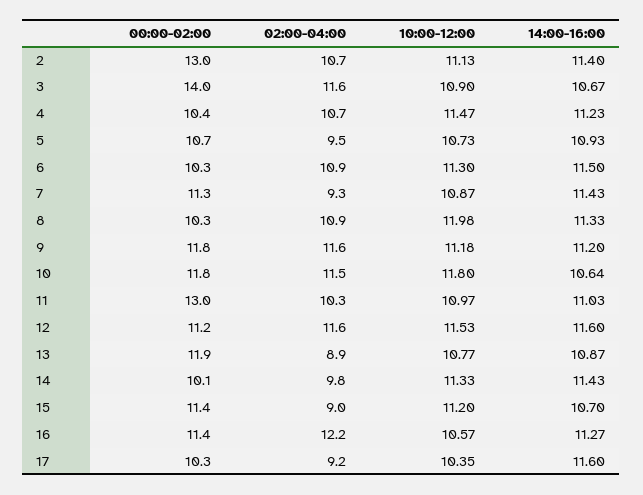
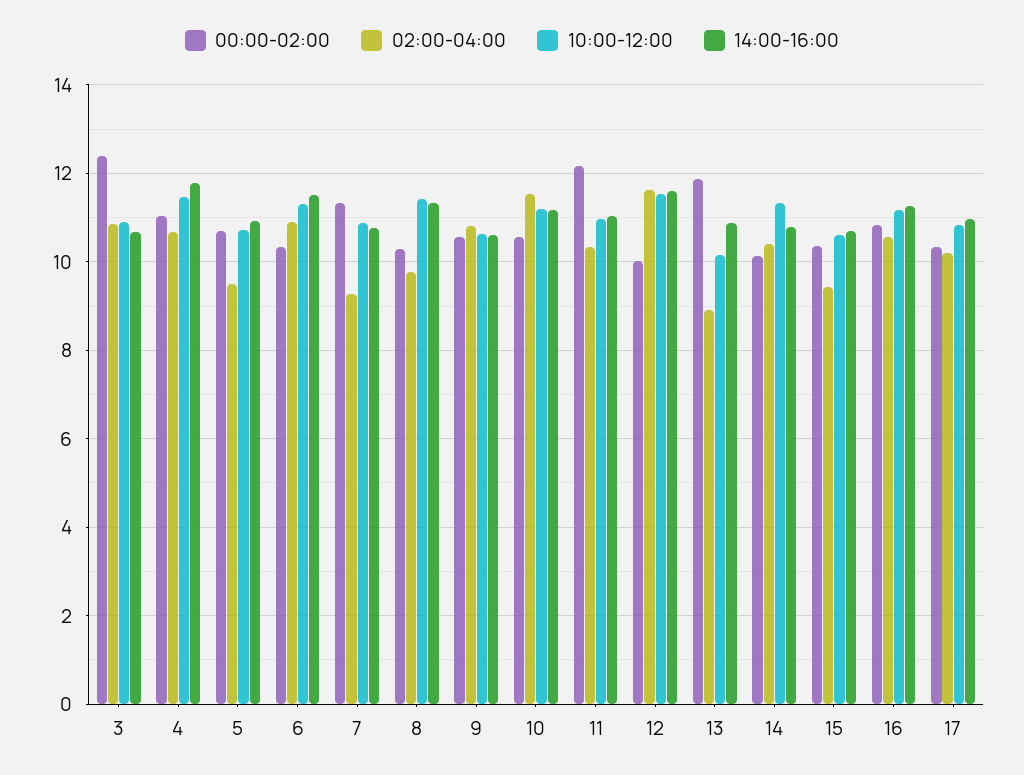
00:00-02:00, 2: 13 -> none
02:00-04:00, 2: 10.7 -> none
10:00-12:00, 2: 11.13 -> none
14:00-16:00, 2: 11.4 -> none
00:00-02:00, 3: 14 -> 12.4
02:00-04:00, 3: 11.6 -> 10.8
00:00-02:00, 4: 10.4 -> 11
14:00-16:00, 4: 11.23 -> 11.8
14:00-16:00, 7: 11.43 -> 10.8
02:00-04:00, 8: 10.9 -> 9.8
10:00-12:00, 8: 11.98 -> 11.4
00:00-02:00, 9: 11.8 -> 10.6
02:00-04:00, 9: 11.6 -> 10.8
10:00-12:00, 9: 11.18 -> 10.6
14:00-16:00, 9: 11.2 -> 10.6
00:00-02:00, 10: 11.8 -> 10.6
10:00-12:00, 10: 11.8 -> 11.2
14:00-16:00, 10: 10.64 -> 11.2
00:00-02:00, 11: 13 -> 12.2
00:00-02:00, 12: 11.2 -> 10
10:00-12:00, 13: 10.77 -> 10.2
02:00-04:00, 14: 9.8 -> 10.4
14:00-16:00, 14: 11.43 -> 10.8
00:00-02:00, 15: 11.4 -> 10.4
02:00-04:00, 15: 9 -> 9.4
10:00-12:00, 15: 11.2 -> 10.6
00:00-02:00, 16: 11.4 -> 10.8
02:00-04:00, 16: 12.2 -> 10.6
10:00-12:00, 16: 10.57 -> 11.2
02:00-04:00, 17: 9.2 -> 10.2
10:00-12:00, 17: 10.35 -> 10.8
14:00-16:00, 17: 11.6 -> 11

